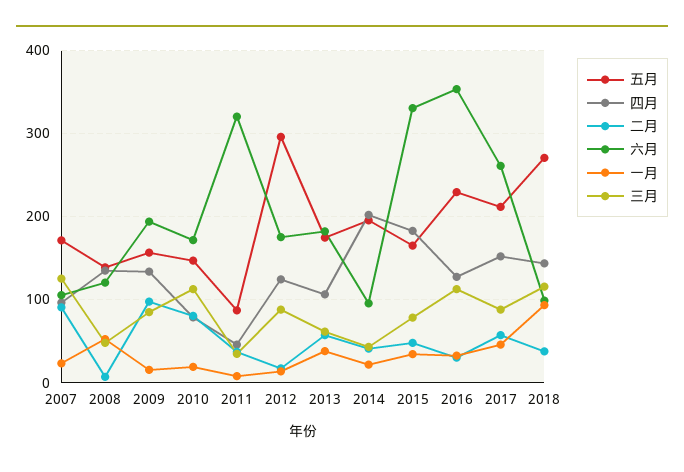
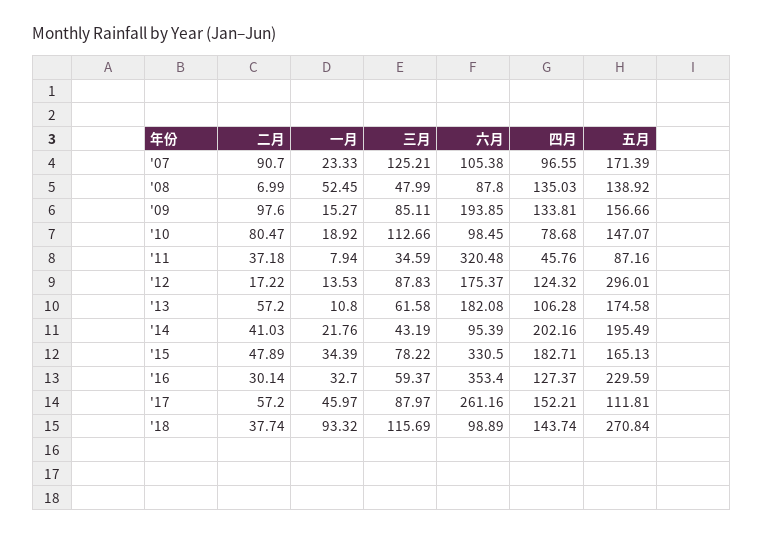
六月, 2008: 120 -> 87.8
六月, 2010: 170 -> 98.45
一月, 2013: 40 -> 10.8
三月, 2016: 110 -> 59.37
五月, 2017: 210 -> 111.81

